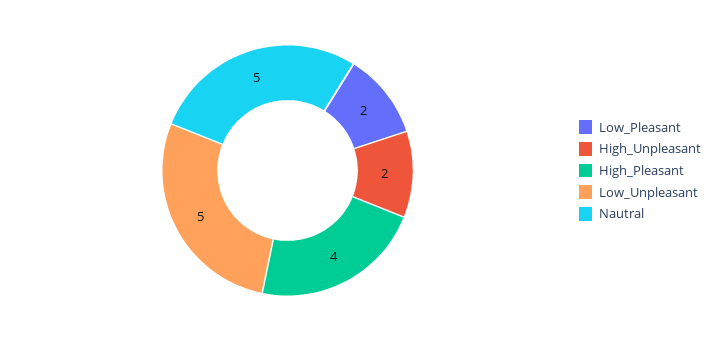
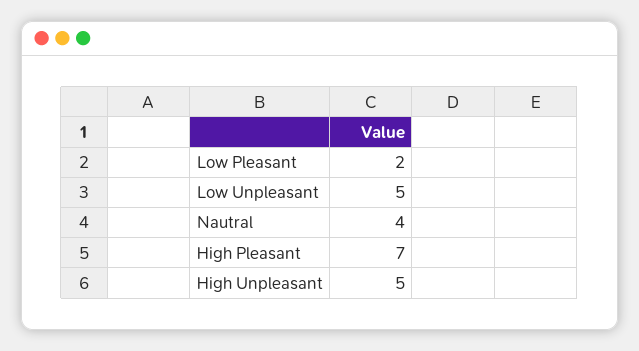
High_Unpleasant: 2 -> 5
High_Pleasant: 4 -> 7
Nautral: 5 -> 4

